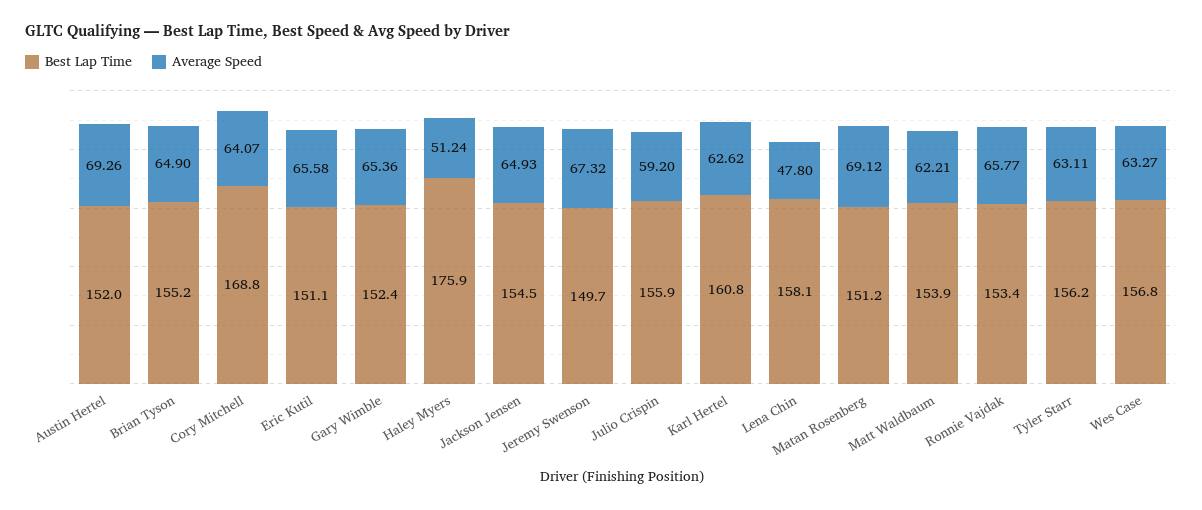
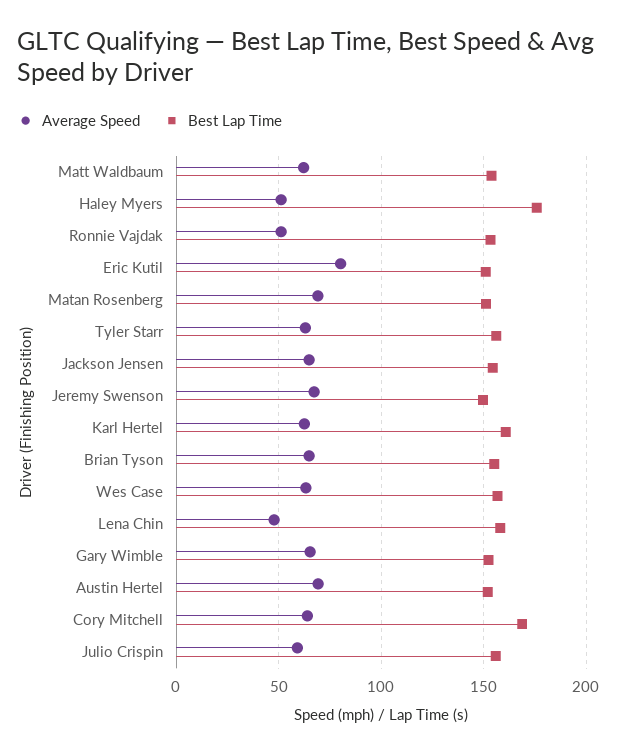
Average Speed, Eric Kutil: 65.58 -> 80
Average Speed, Ronnie Vajdak: 65.77 -> 50

